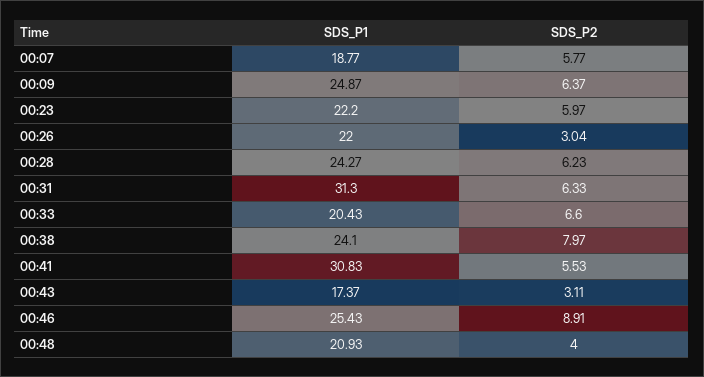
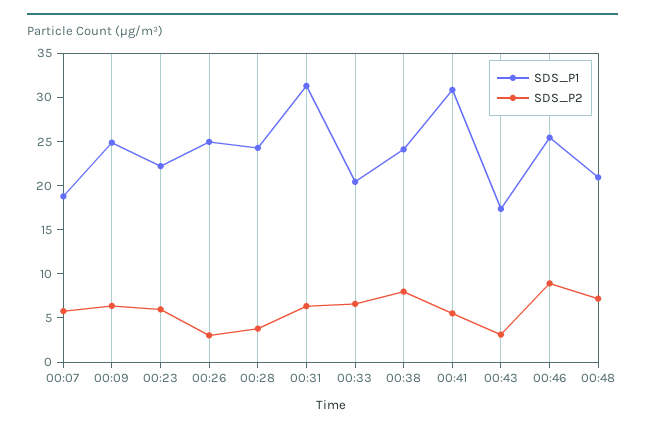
SDS_P1, 00:26: 22 -> 25
SDS_P2, 00:28: 6.23 -> 4
SDS_P2, 00:48: 4 -> 7

